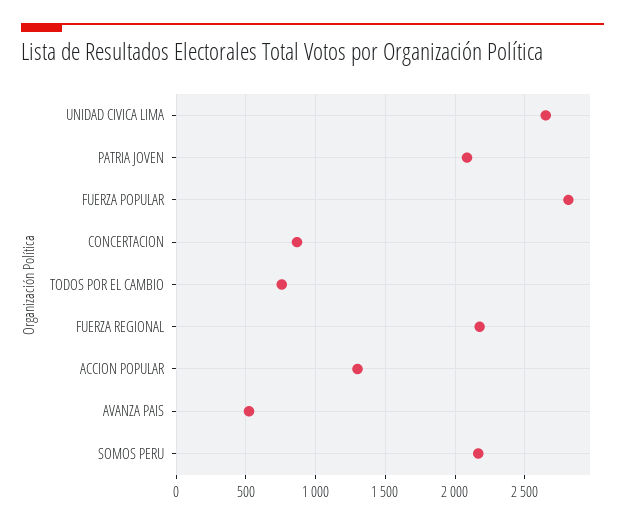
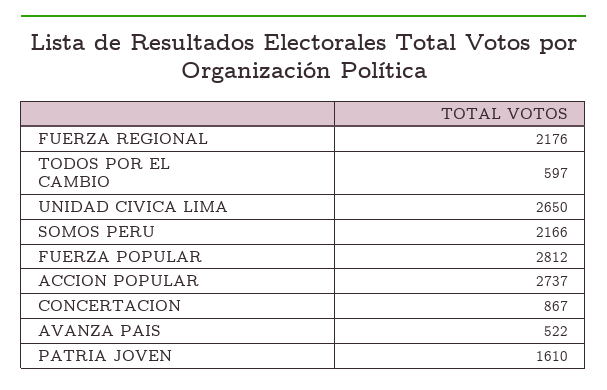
PATRIA JOVEN: 2100 -> 1610
TODOS POR EL CAMBIO: 750 -> 597
ACCION POPULAR: 1300 -> 2737

